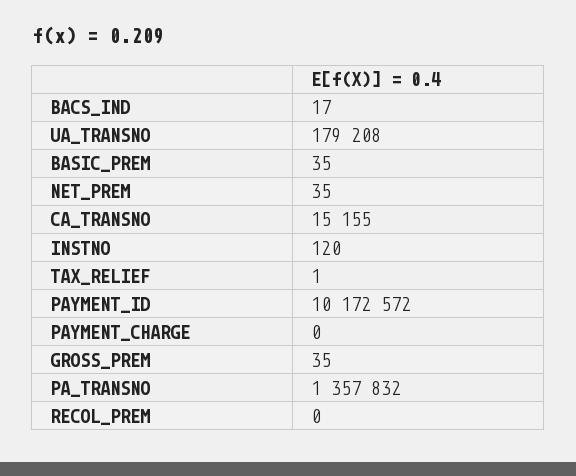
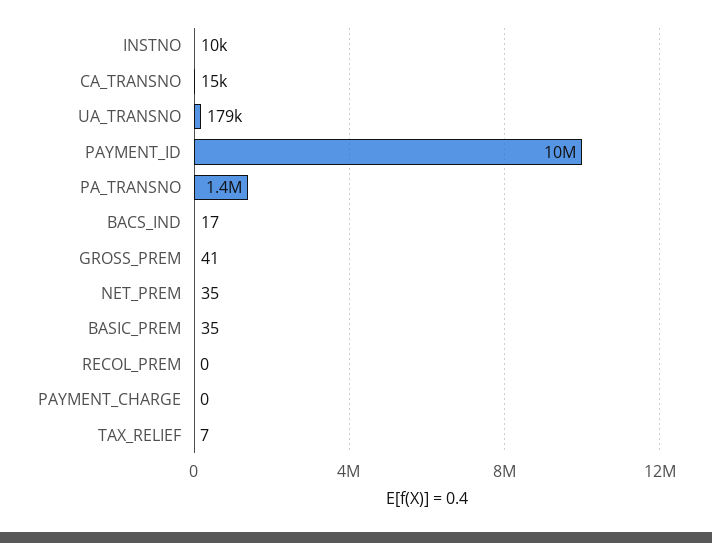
INSTNO: 120 -> 10000
TAX_RELIEF: 1 -> 7
GROSS_PREM: 35 -> 41

